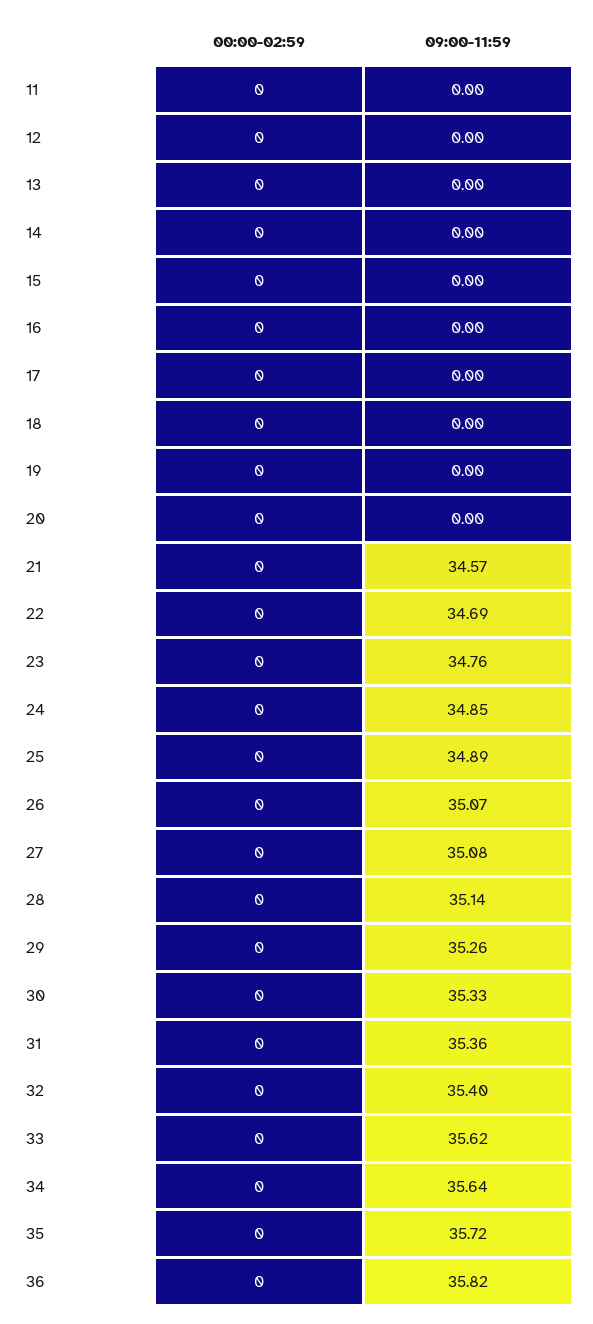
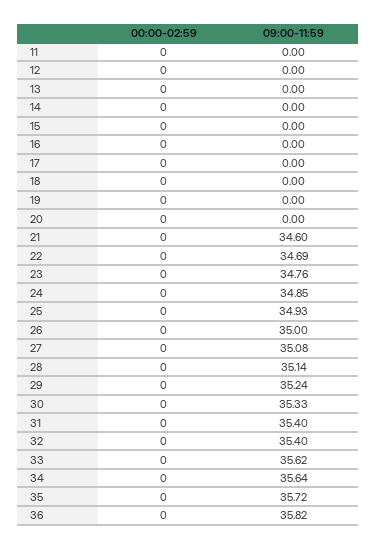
09:00-11:59, 21: 34.57 -> 34.6
09:00-11:59, 25: 34.89 -> 34.93
09:00-11:59, 26: 35.07 -> 35
09:00-11:59, 29: 35.26 -> 35.24
09:00-11:59, 31: 35.36 -> 35.4

